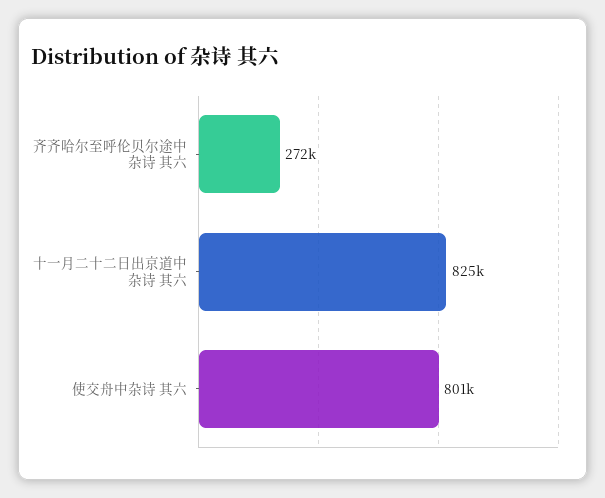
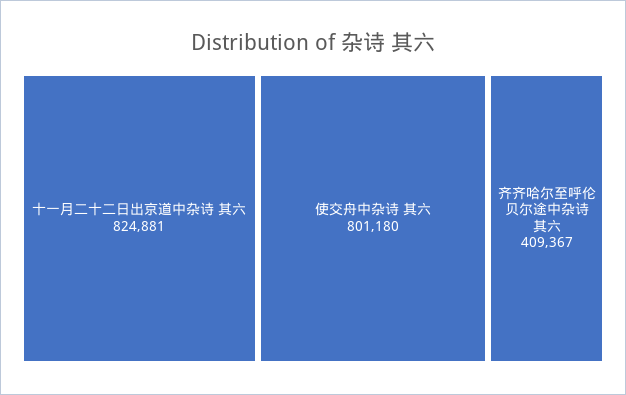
齐齐哈尔至呼伦贝尔途中杂诗 其六: 272000 -> 409367

